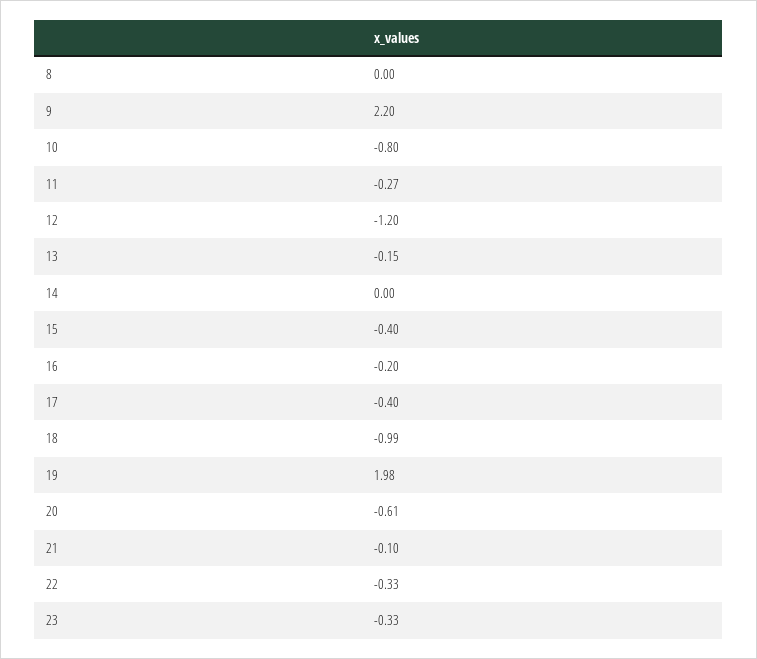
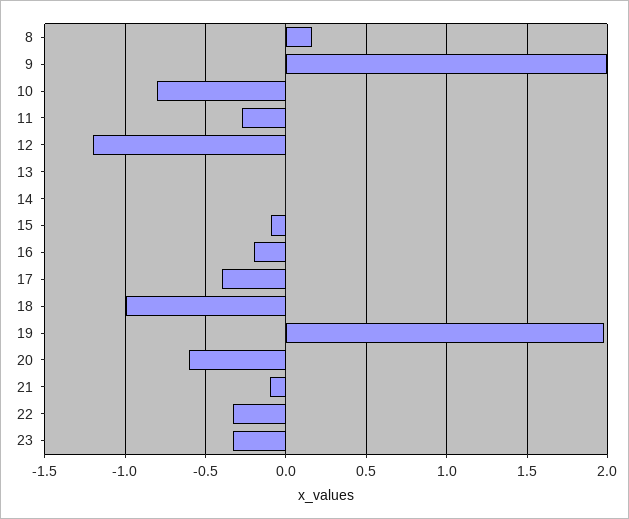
8: 0 -> 0.15
9: 2.2 -> 2
13: -0.15 -> 0
15: -0.4 -> -0.1

